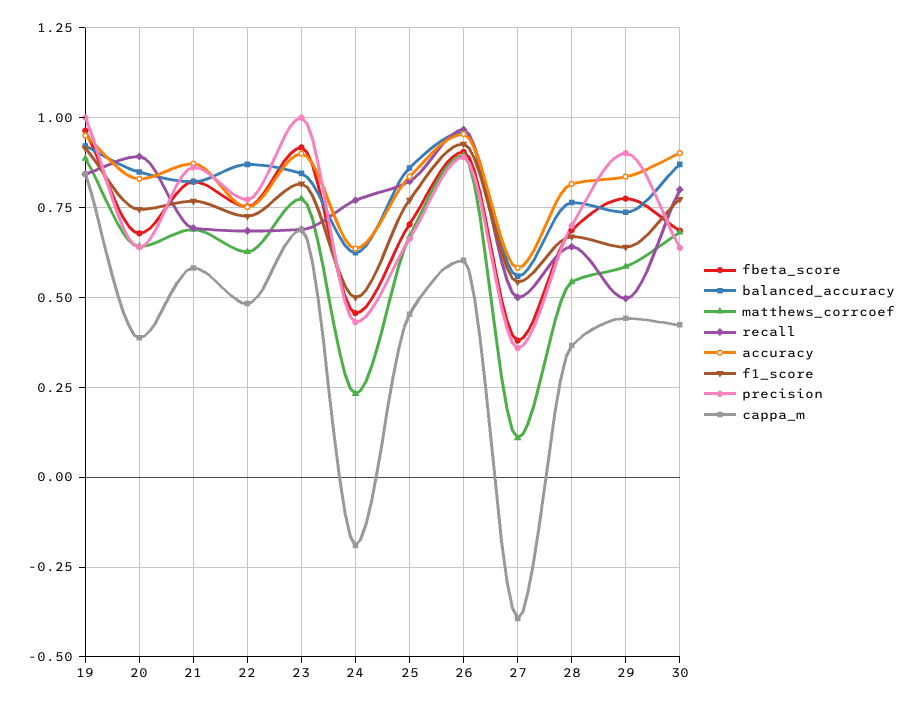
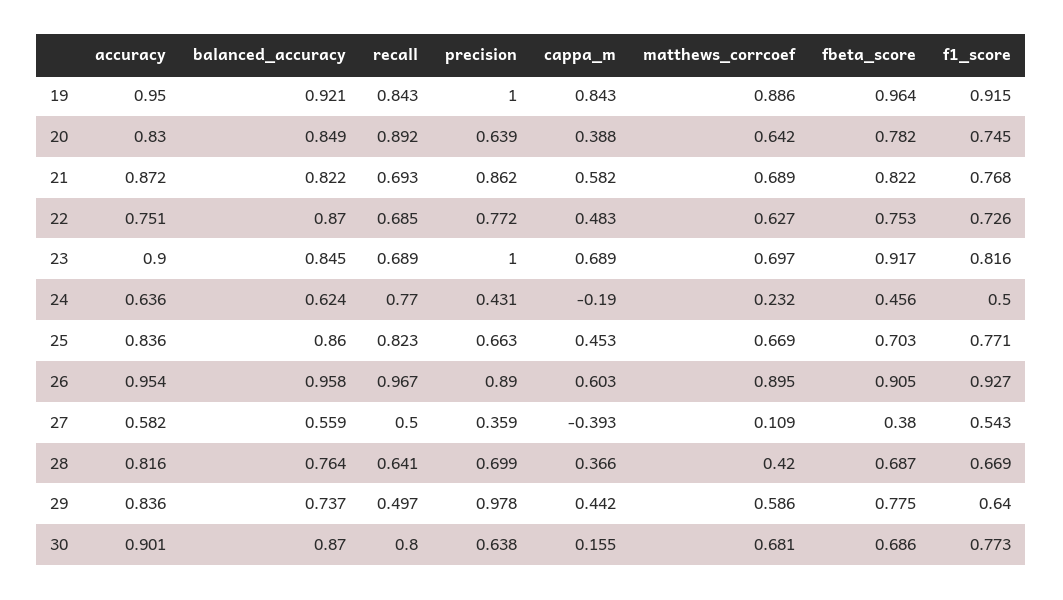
fbeta_score, 20: 0.675 -> 0.782
matthews_corrcoef, 23: 0.775 -> 0.697
matthews_corrcoef, 28: 0.55 -> 0.42
precision, 29: 0.9 -> 0.978
cappa_m, 30: 0.425 -> 0.155

